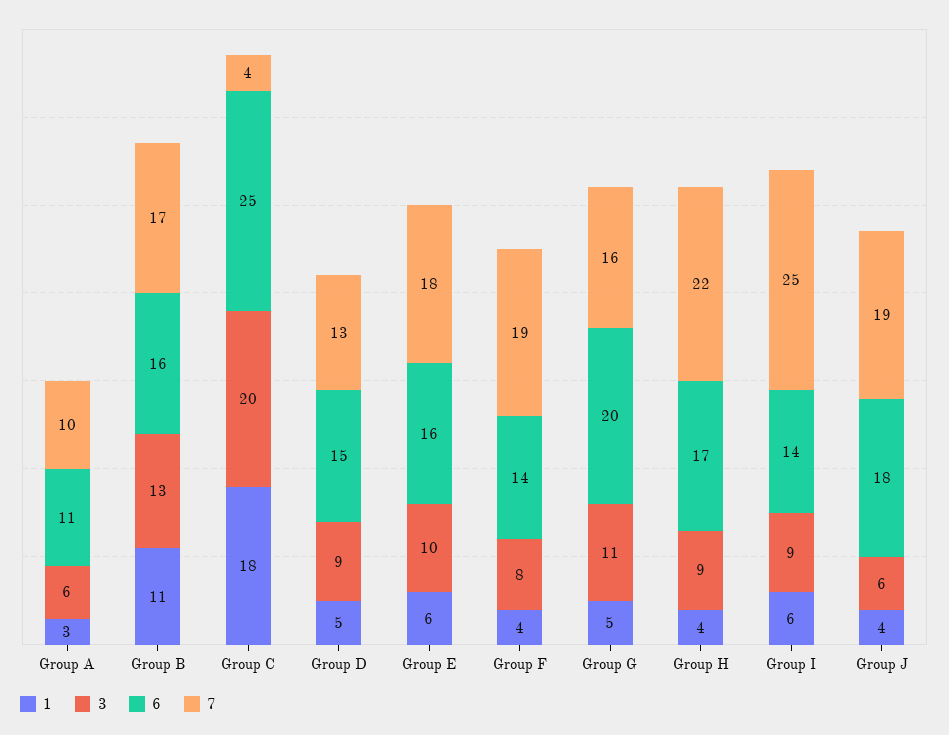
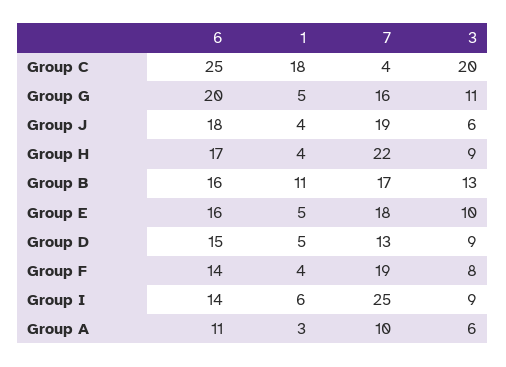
1, Group E: 6 -> 5

